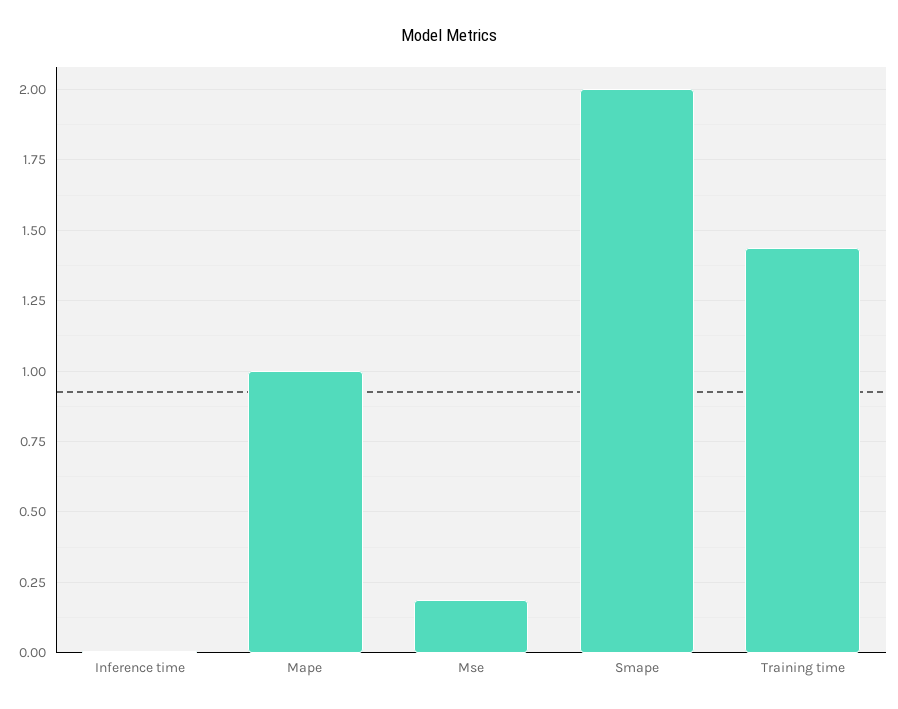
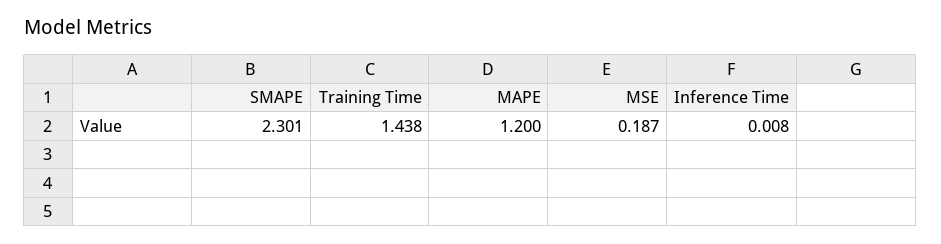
Mape: 1 -> 1.2
Smape: 2 -> 2.301

